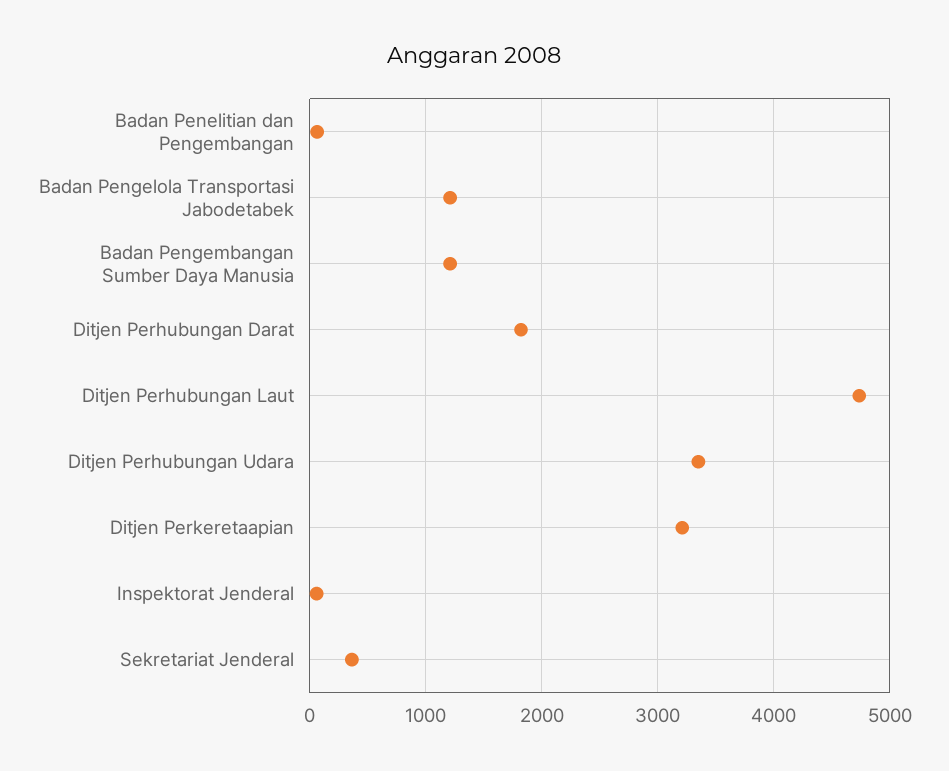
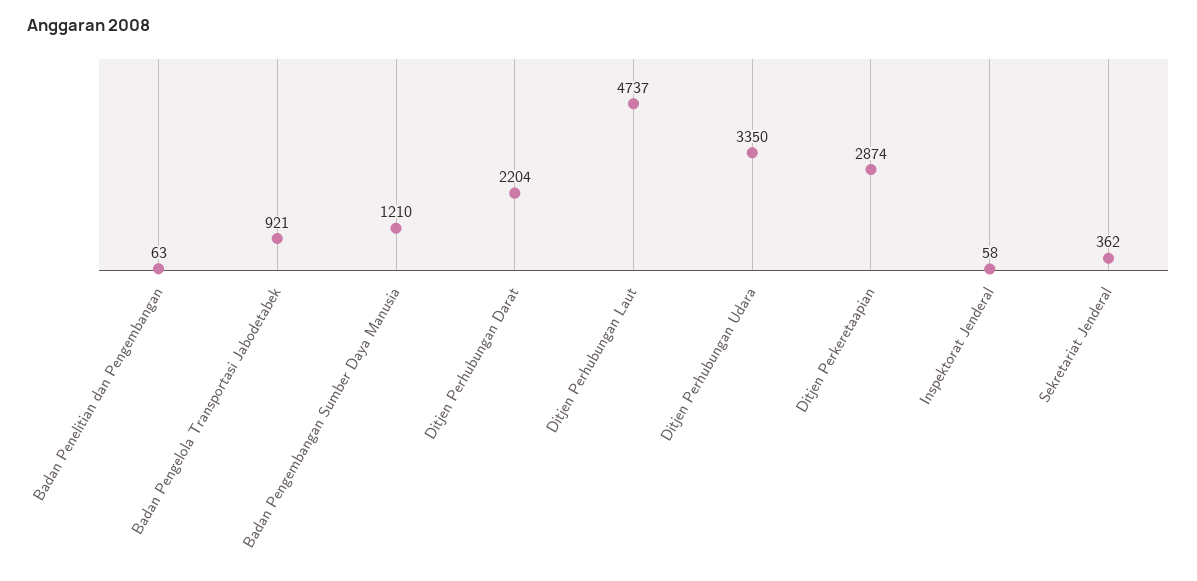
Badan Pengelola Transportasi Jabodetabek: 1200 -> 921
Ditjen Perhubungan Darat: 1800 -> 2204
Ditjen Perkeretaapian: 3200 -> 2874

